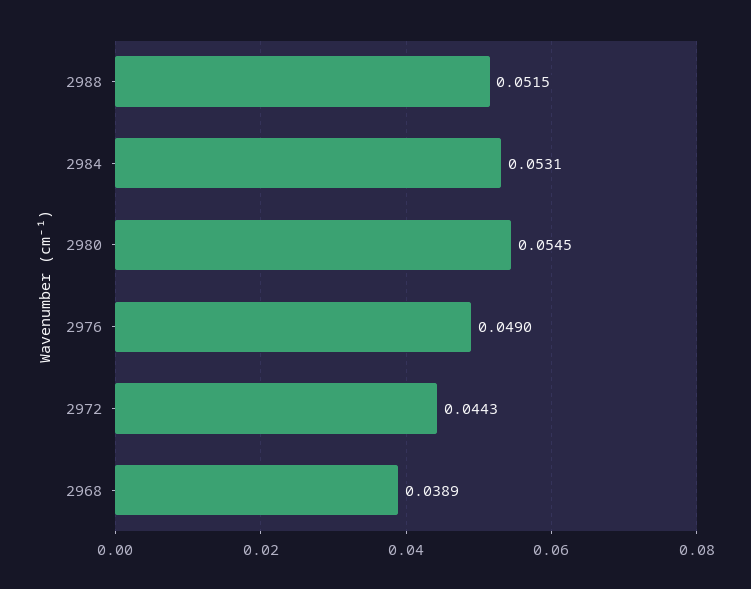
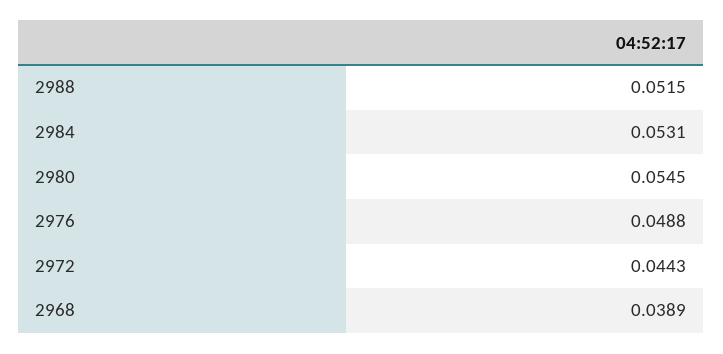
2976: 0.049 -> 0.0488

